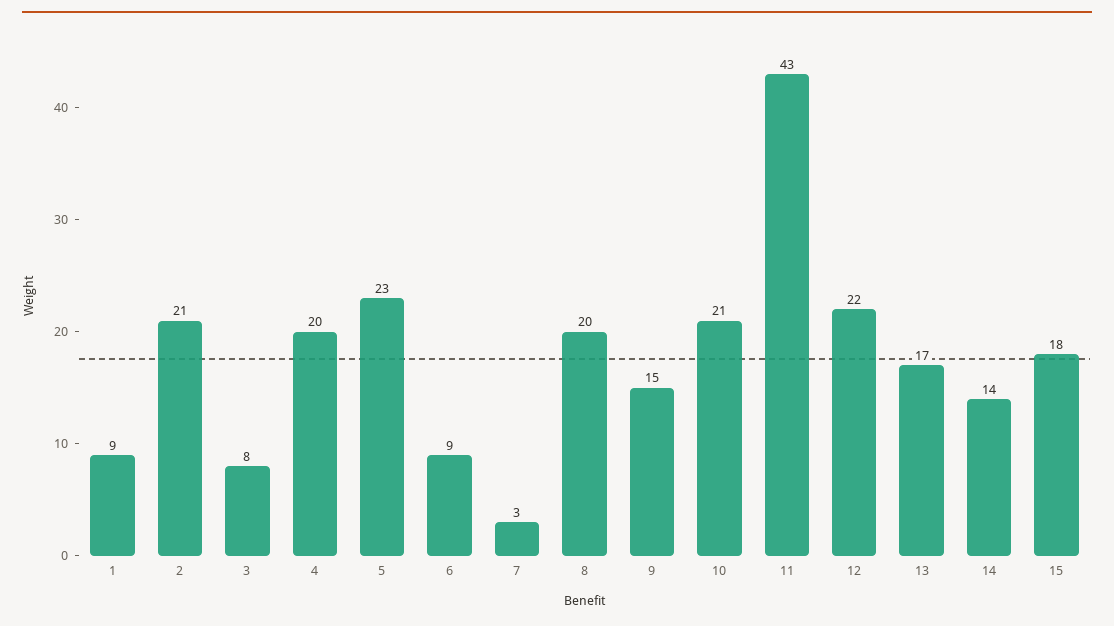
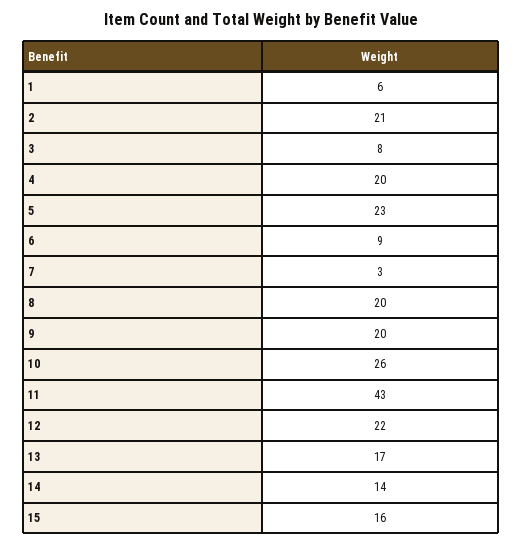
1: 9 -> 6
9: 15 -> 20
10: 21 -> 26
15: 18 -> 16

